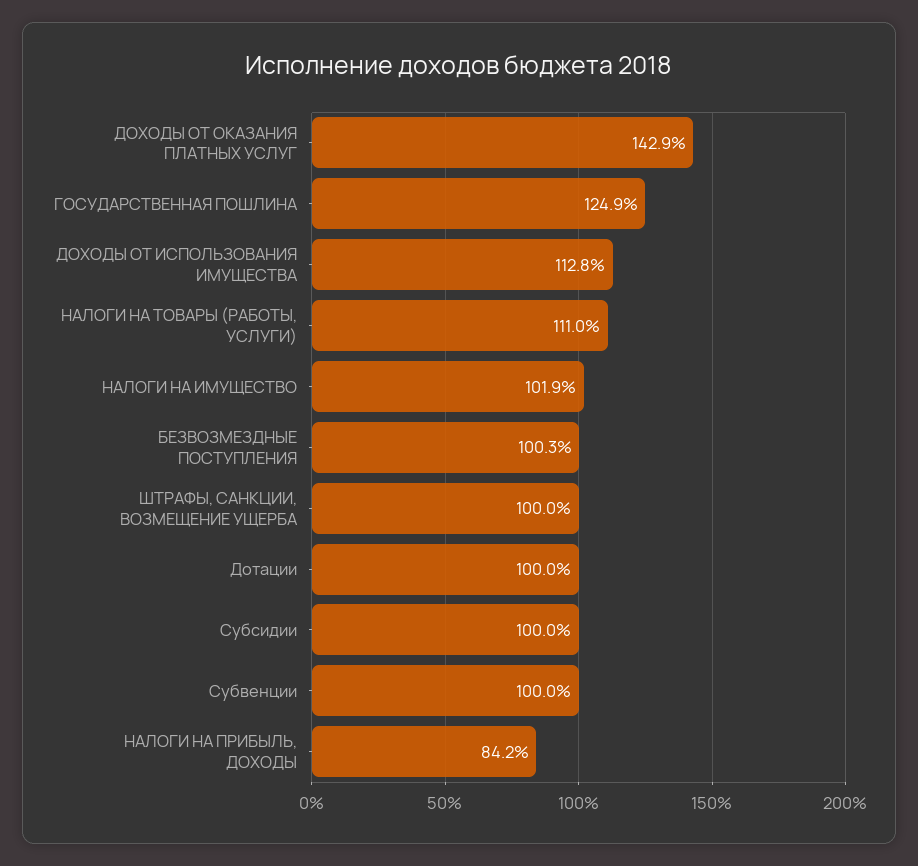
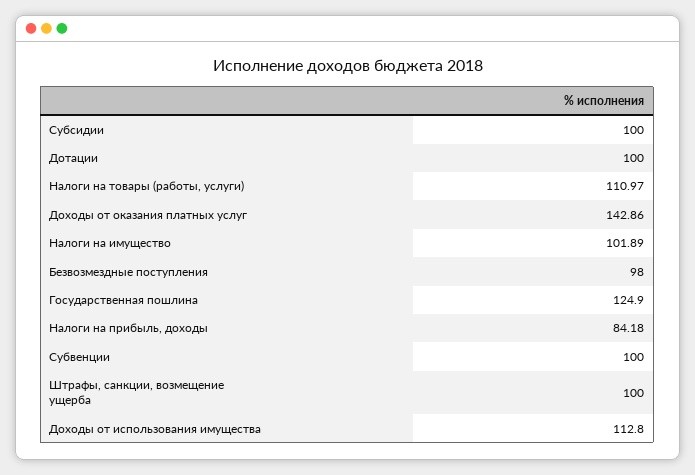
БЕЗВОЗМЕЗДНЫЕ ПОСТУПЛЕНИЯ: 100.3 -> 98

